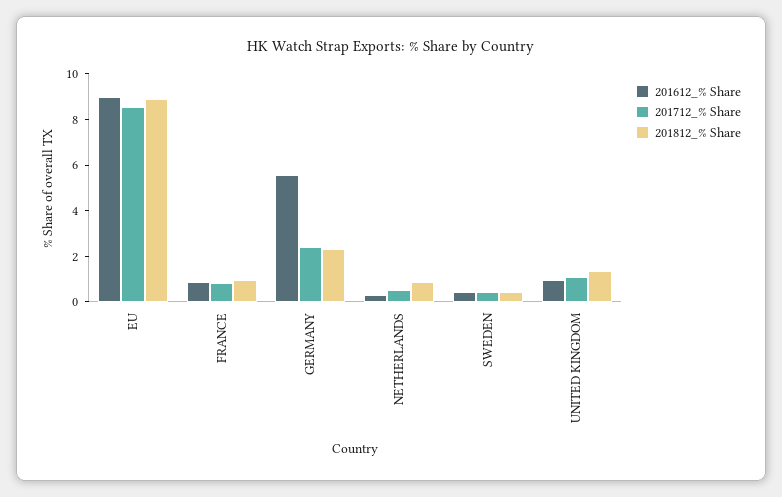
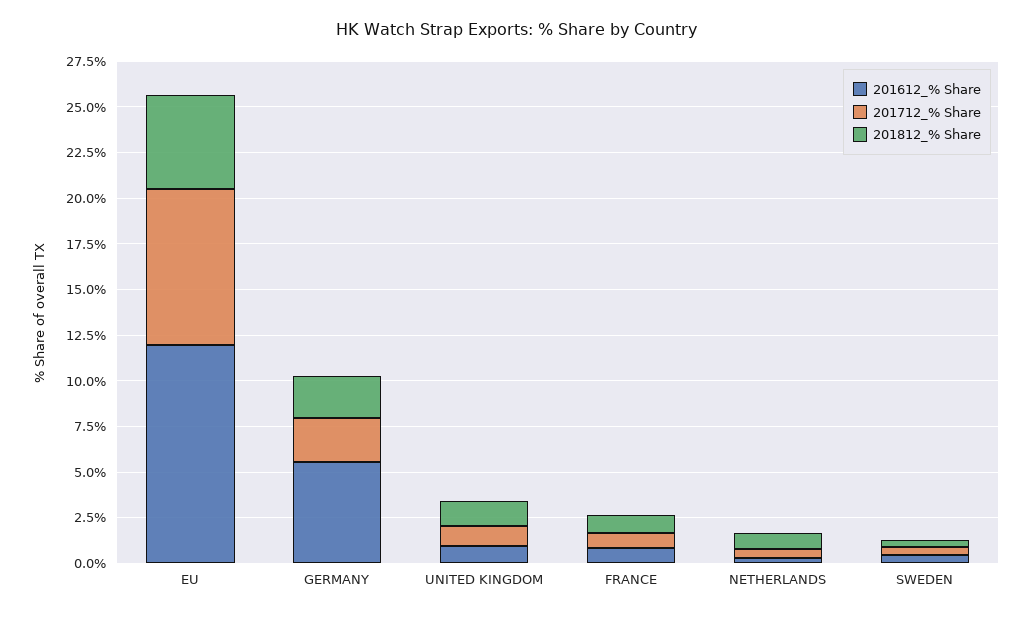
201612_% Share, EU: 9 -> 12
201812_% Share, EU: 9 -> 5

